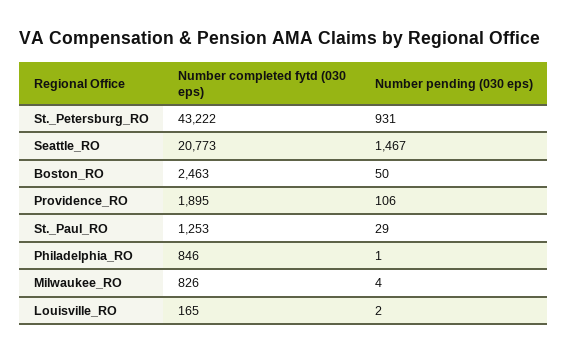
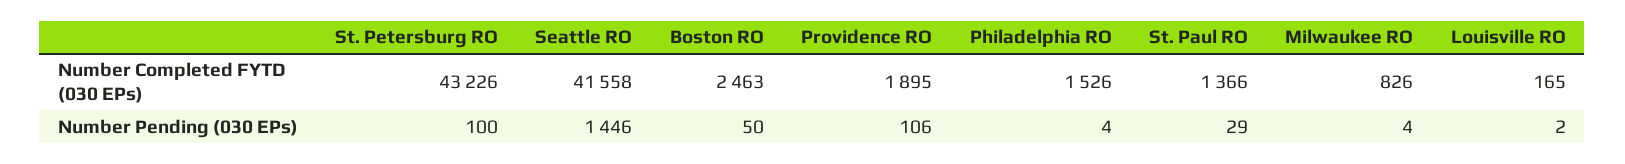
Number completed fytd (030 eps), St._Petersburg_RO: 43222 -> 43226
Number pending (030 eps), St._Petersburg_RO: 931 -> 100
Number completed fytd (030 eps), Seattle_RO: 20773 -> 41558
Number pending (030 eps), Seattle_RO: 1467 -> 1446
Number completed fytd (030 eps), St._Paul_RO: 1253 -> 1366
Number completed fytd (030 eps), Philadelphia_RO: 846 -> 1526
Number pending (030 eps), Philadelphia_RO: 1 -> 4

